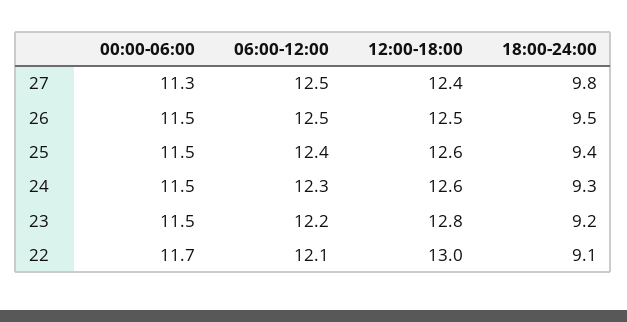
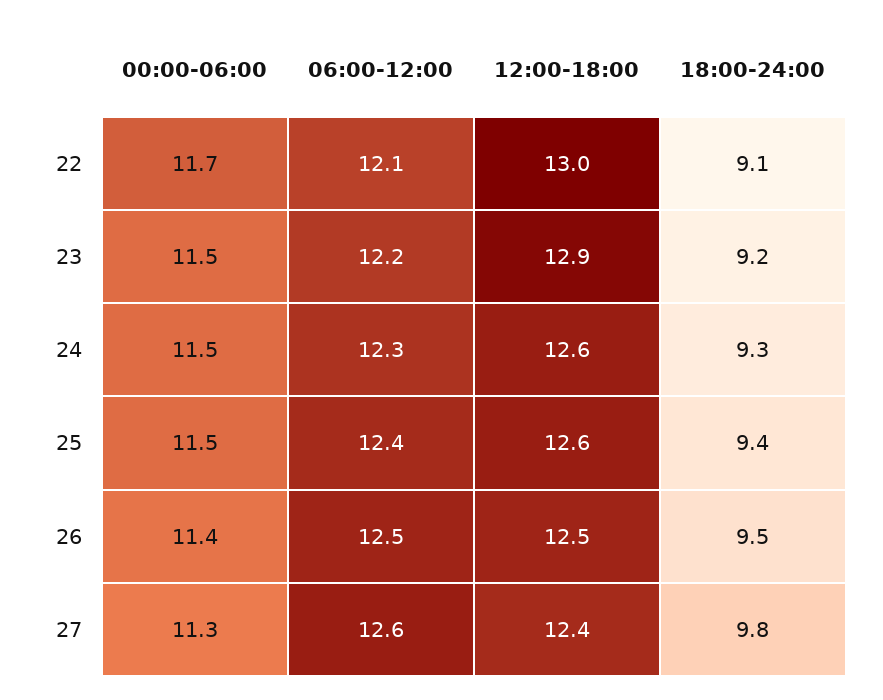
06:00-12:00, 27: 12.5 -> 12.6
00:00-06:00, 26: 11.5 -> 11.4
12:00-18:00, 23: 12.8 -> 12.9

